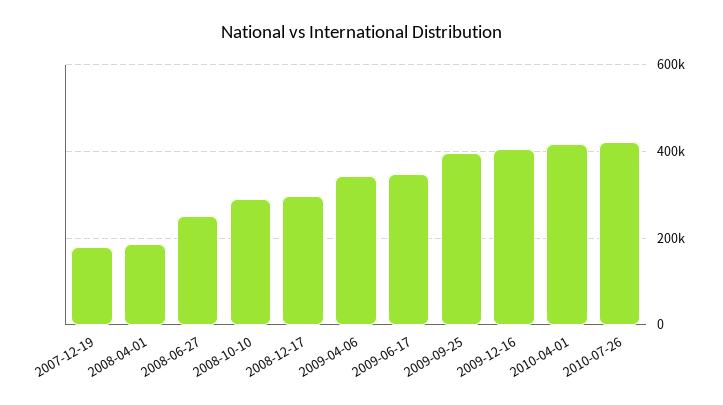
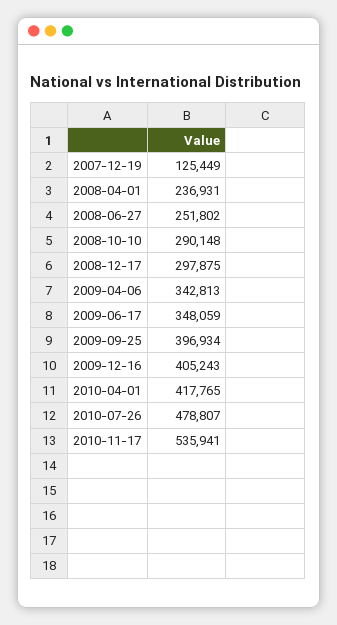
2007-12-19: 180000 -> 125449
2008-04-01: 180000 -> 236931
2010-07-26: 420000 -> 478807
2010-11-17: none -> 535941

